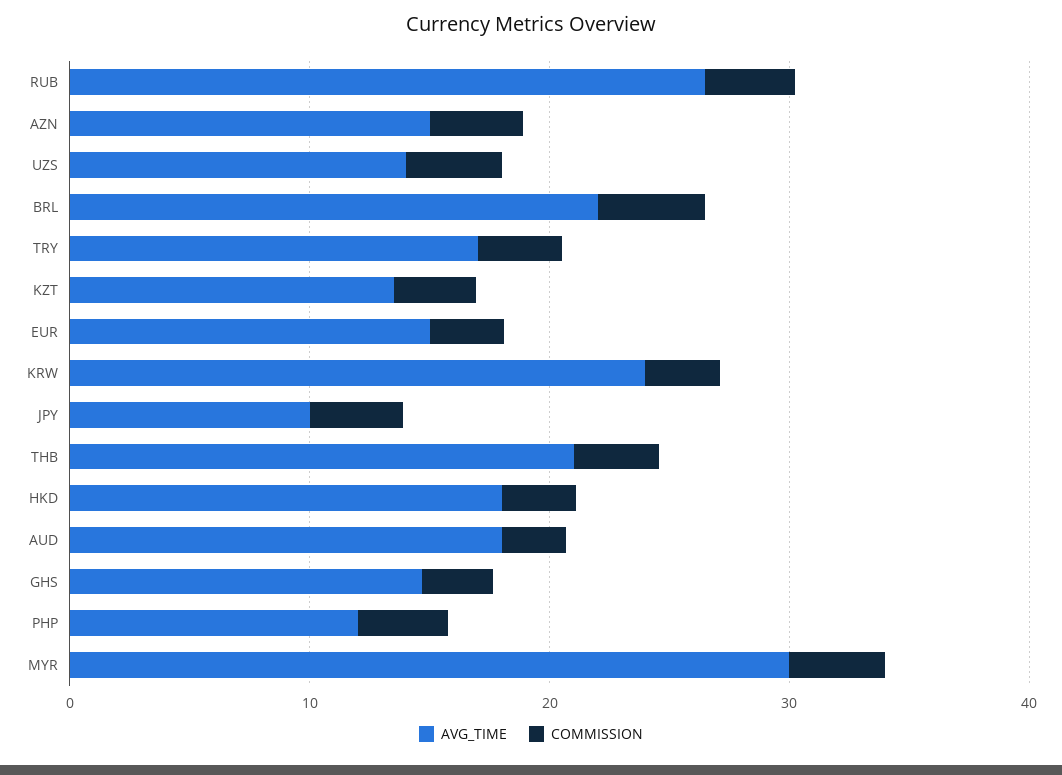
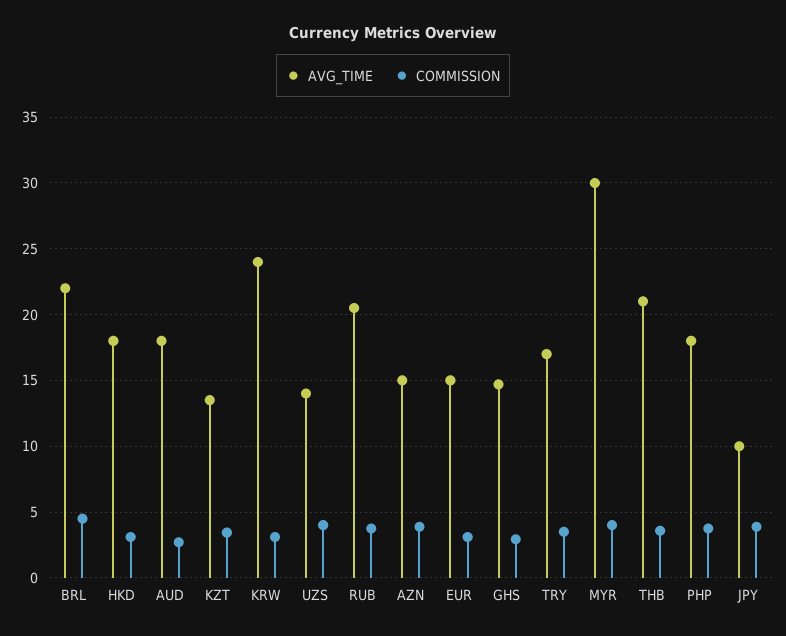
AVG_TIME, RUB: 26 -> 20.5
AVG_TIME, PHP: 12 -> 18

